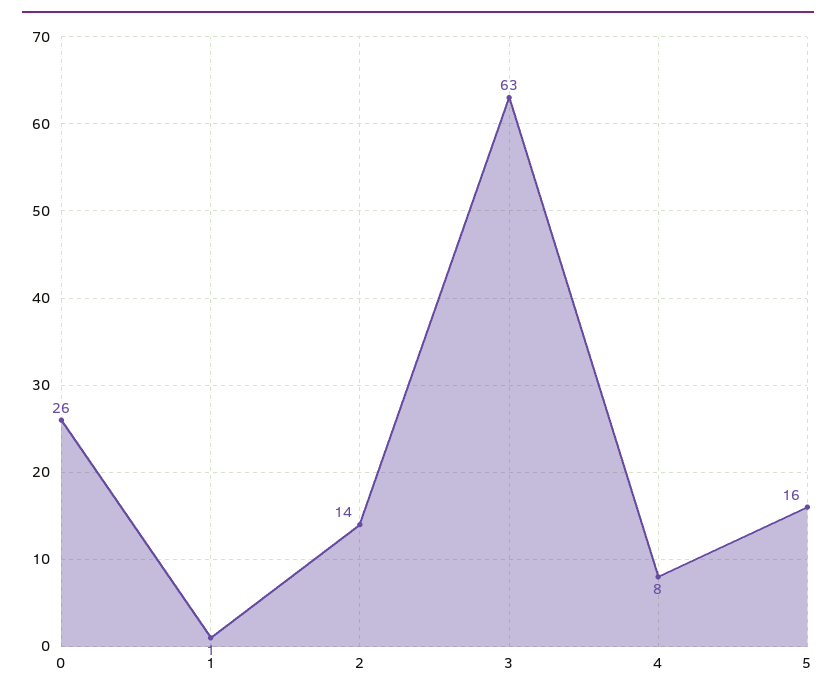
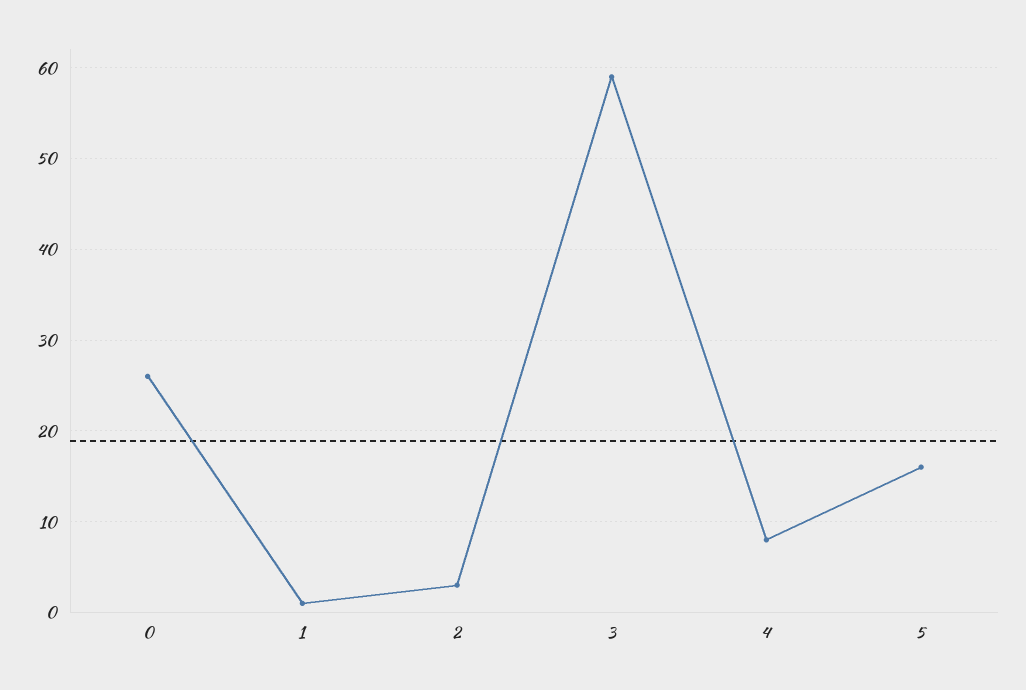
2: 14 -> 3
3: 63 -> 59

